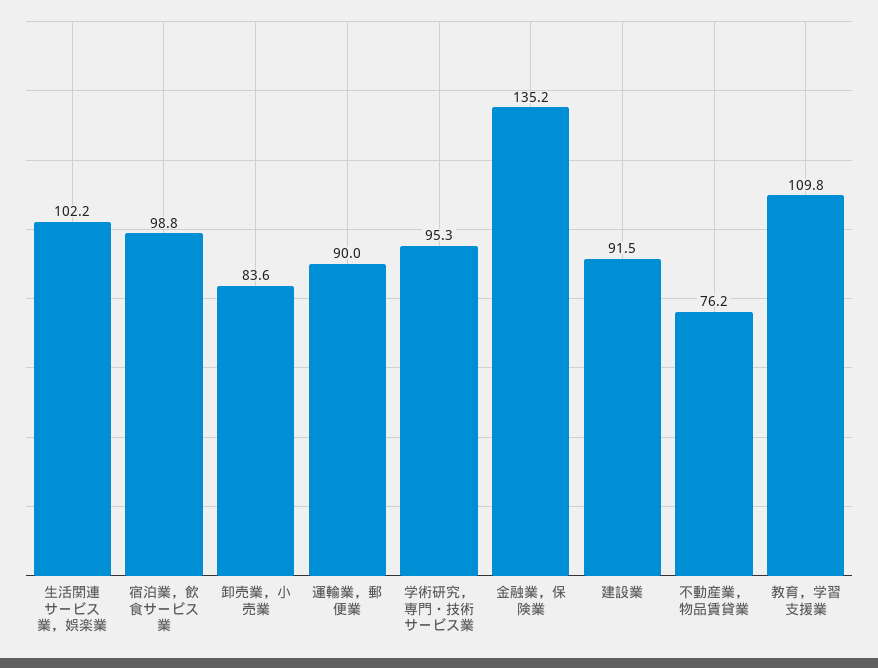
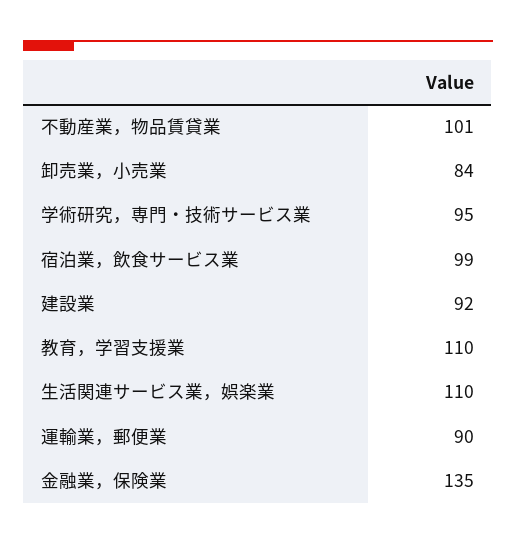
生活関連サービス業，娯楽業: 102.2 -> 110
不動産業，物品賃貸業: 76.2 -> 101

